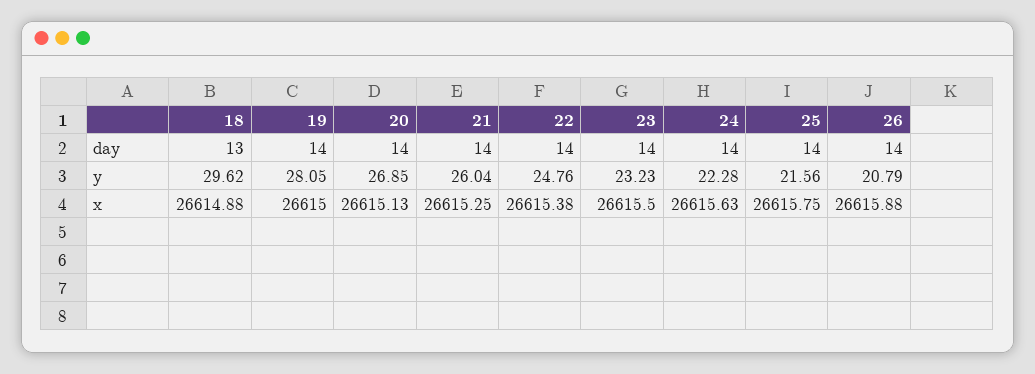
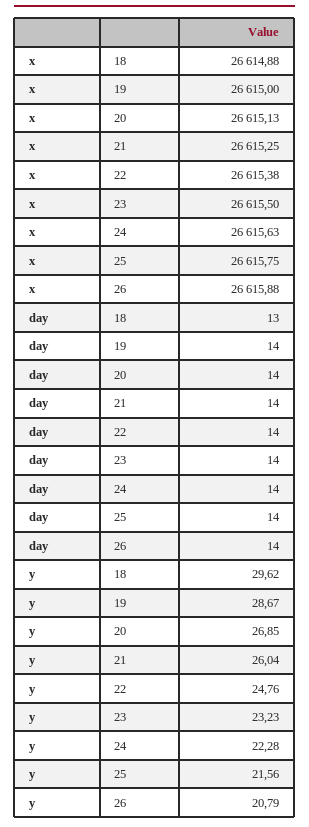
19, y: 28.05 -> 28.67

